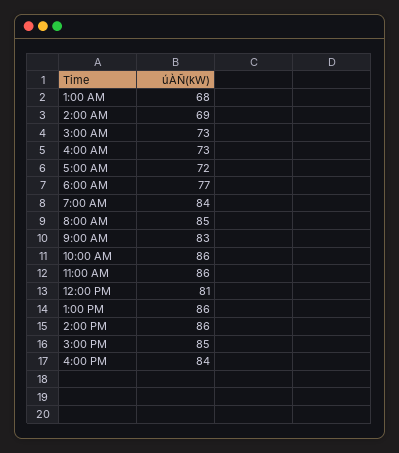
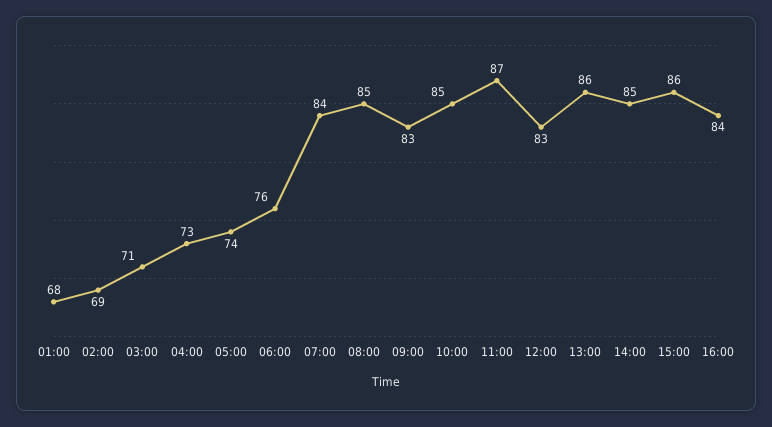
3:00 AM: 73 -> 71
5:00 AM: 72 -> 74
6:00 AM: 77 -> 76
10:00 AM: 86 -> 85
11:00 AM: 86 -> 87
12:00 PM: 81 -> 83
2:00 PM: 86 -> 85
3:00 PM: 85 -> 86

